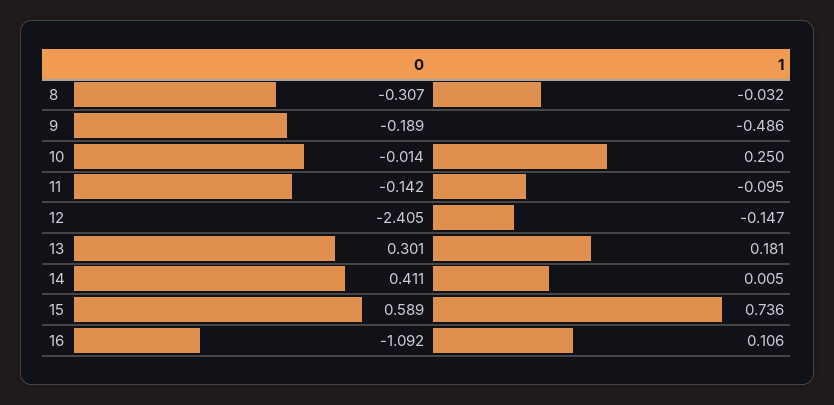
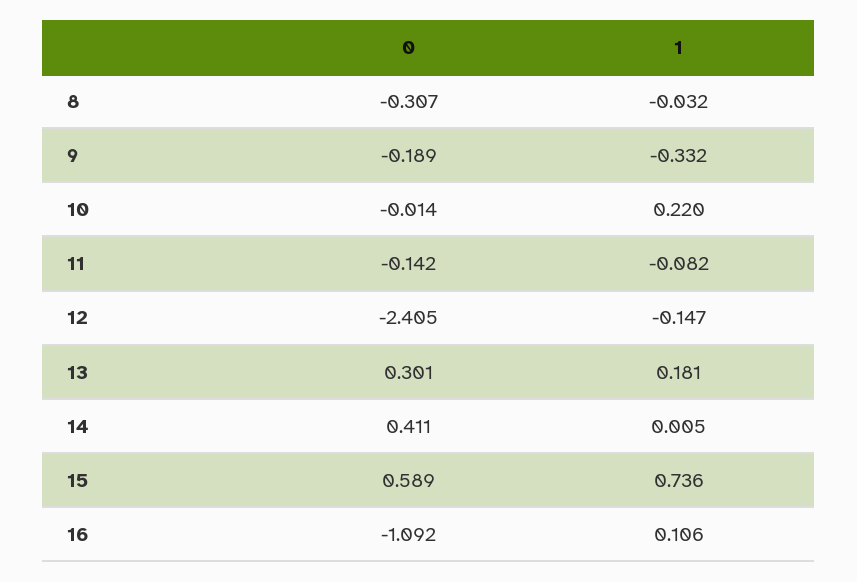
1, 9: -0.486 -> -0.332
1, 10: 0.25 -> 0.22
1, 11: -0.095 -> -0.082

